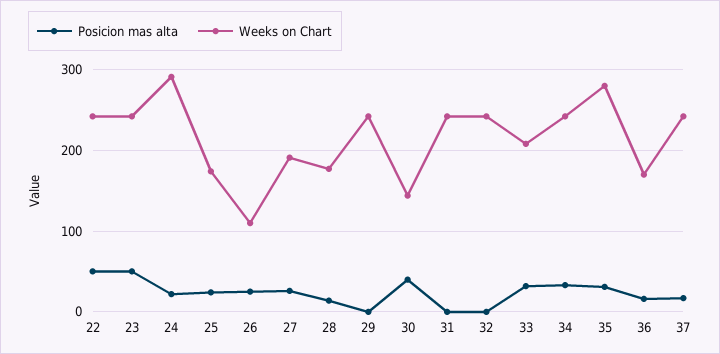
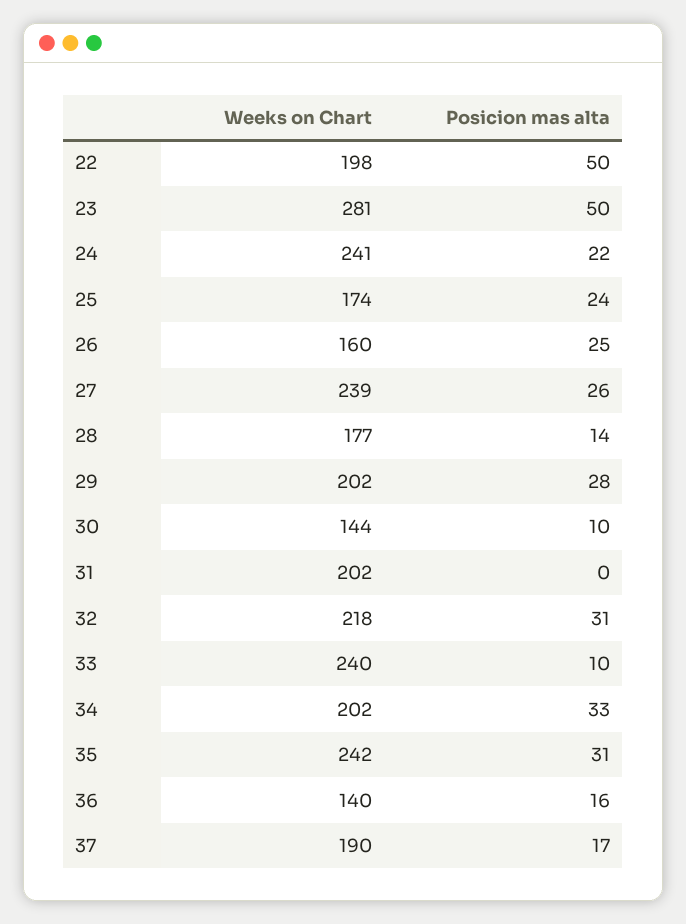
Weeks on Chart, 22: 240 -> 198
Weeks on Chart, 23: 240 -> 281
Weeks on Chart, 24: 290 -> 241
Weeks on Chart, 26: 110 -> 160
Weeks on Chart, 27: 190 -> 239
Posicion mas alta, 29: 0 -> 28
Weeks on Chart, 29: 240 -> 202
Posicion mas alta, 30: 40 -> 10
Weeks on Chart, 31: 240 -> 202
Posicion mas alta, 32: 0 -> 31
Weeks on Chart, 32: 240 -> 218
Posicion mas alta, 33: 30 -> 10
Weeks on Chart, 33: 210 -> 240
Weeks on Chart, 34: 240 -> 202
Weeks on Chart, 35: 280 -> 242
Weeks on Chart, 36: 170 -> 140
Weeks on Chart, 37: 240 -> 190

